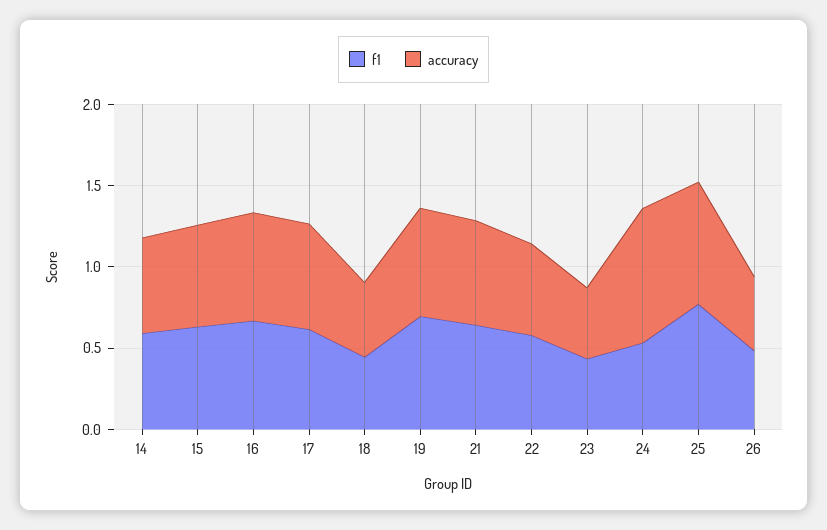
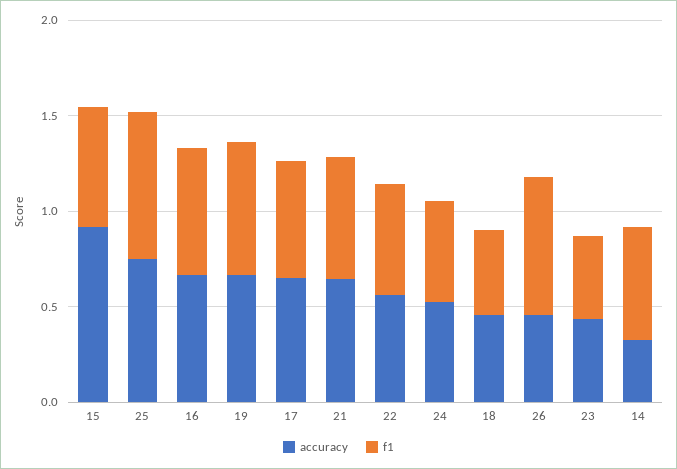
accuracy, 14: 0.6 -> 0.3
accuracy, 15: 0.6 -> 0.9
accuracy, 24: 0.8 -> 0.5
f1, 26: 0.5 -> 0.7

